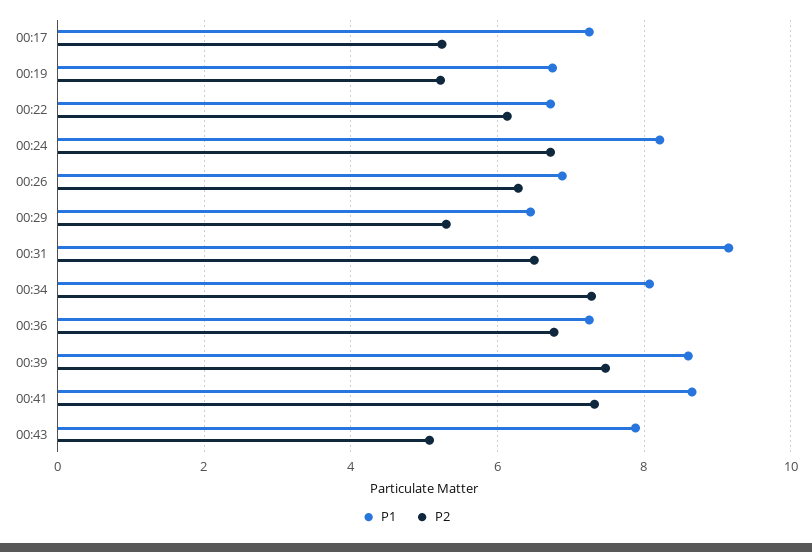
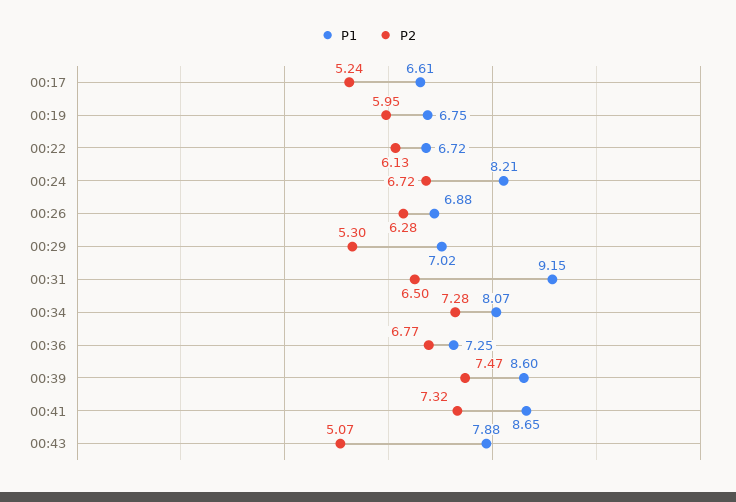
P1, 00:17: 7.2 -> 6.61
P2, 00:19: 5.2 -> 5.95
P1, 00:29: 6.4 -> 7.02

